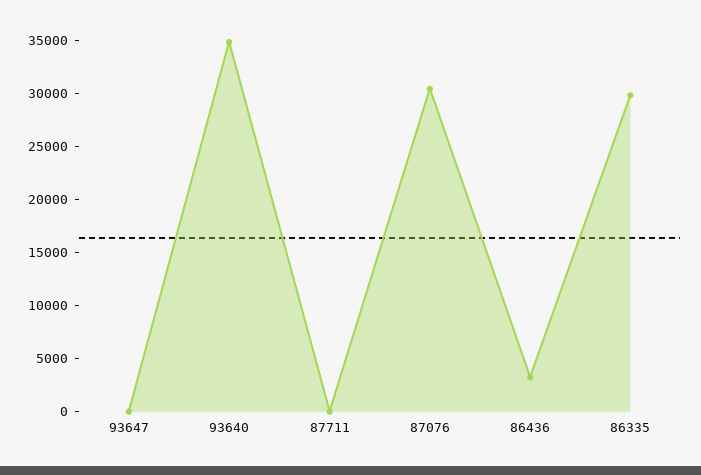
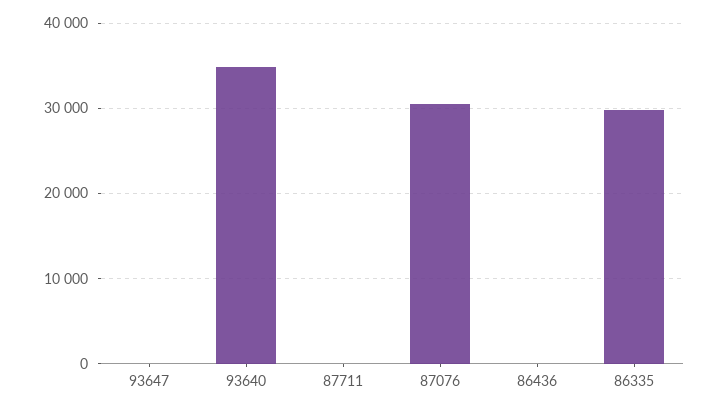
86436: 3000 -> 0

